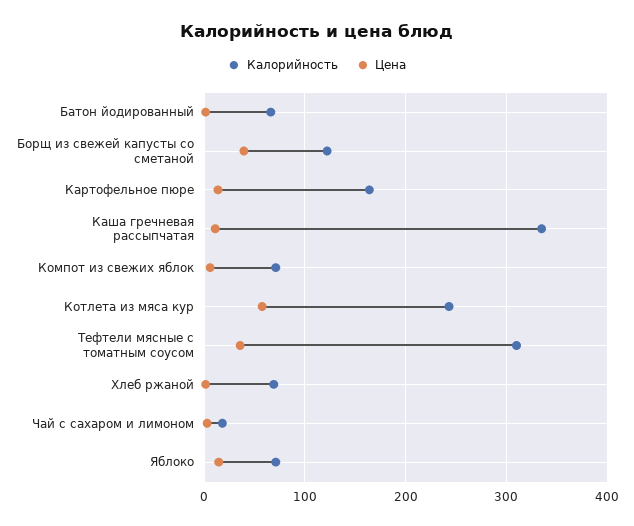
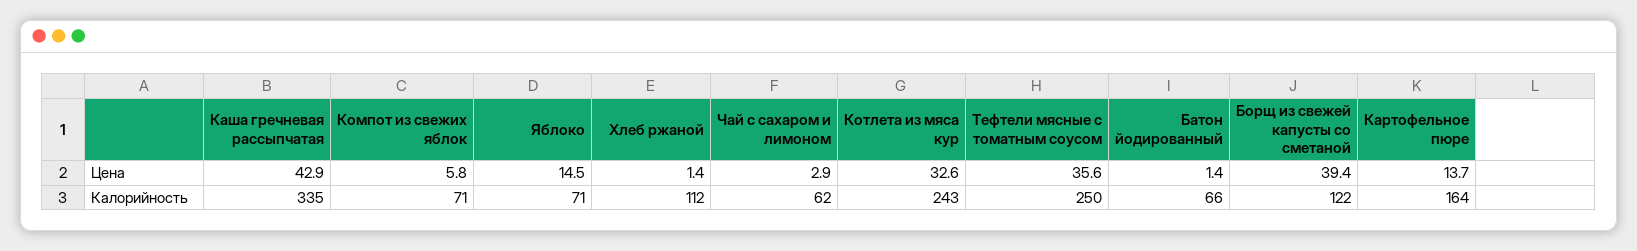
Цена, Каша гречневая рассыпчатая: 10 -> 42.9
Цена, Котлета из мяса кур: 60 -> 32.6
Калорийность, Тефтели мясные с томатным соусом: 310 -> 250
Калорийность, Хлеб ржаной: 70 -> 112
Калорийность, Чай с сахаром и лимоном: 20 -> 62

